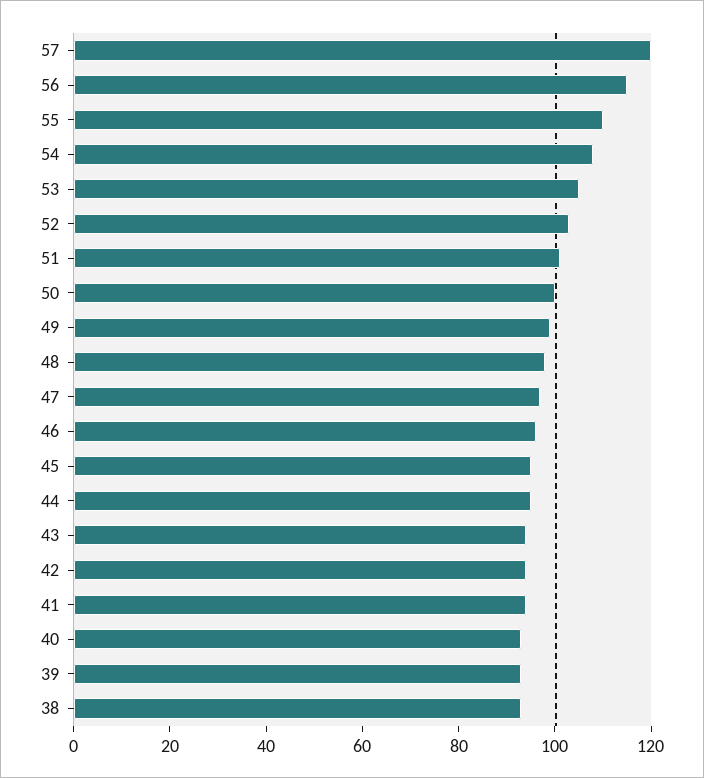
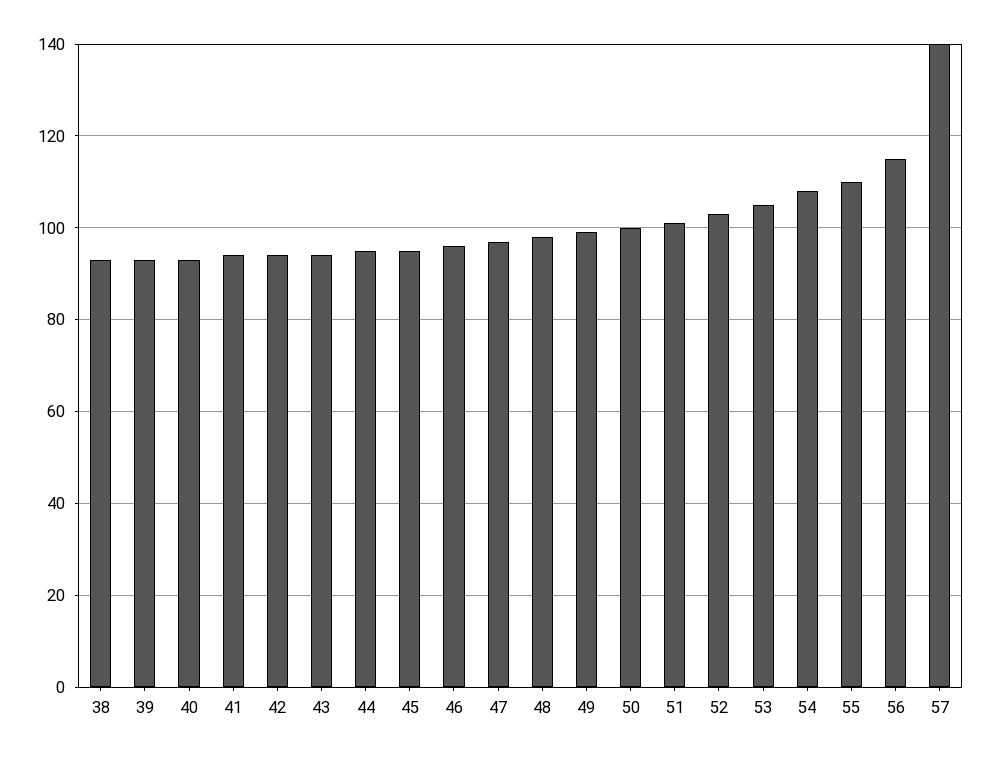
57: 120 -> 140

